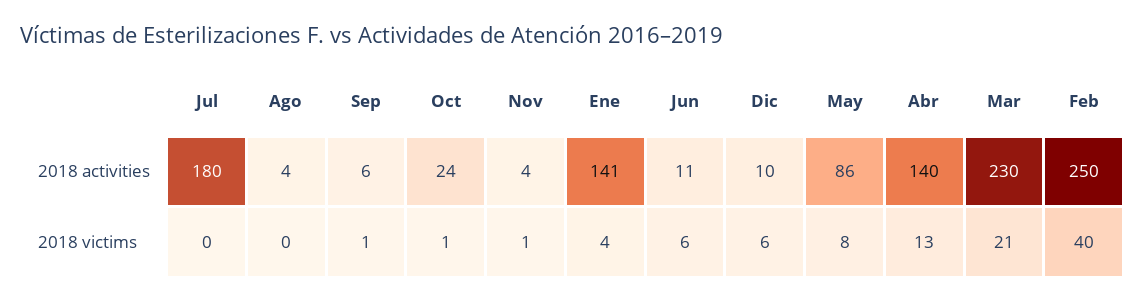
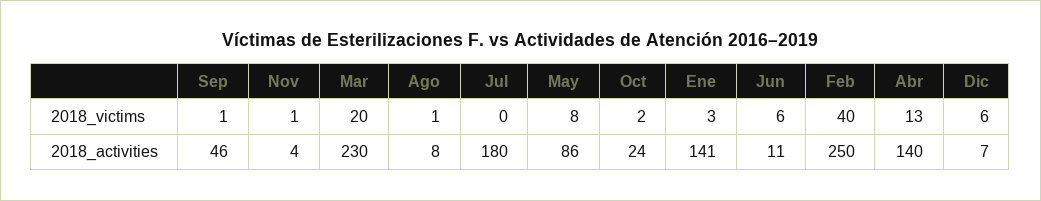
Ago, 2018 activities: 4 -> 8
Sep, 2018 activities: 6 -> 46
Dic, 2018 activities: 10 -> 7
Ago, 2018 victims: 0 -> 1
Oct, 2018 victims: 1 -> 2
Ene, 2018 victims: 4 -> 3
Mar, 2018 victims: 21 -> 20

